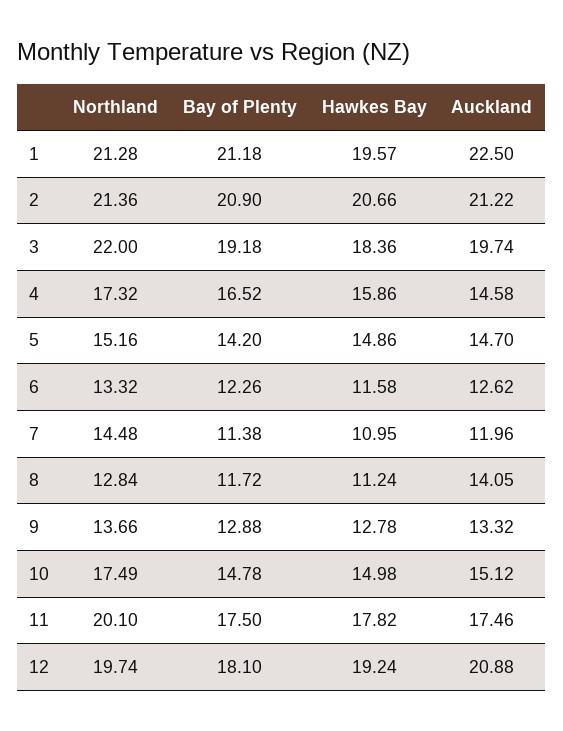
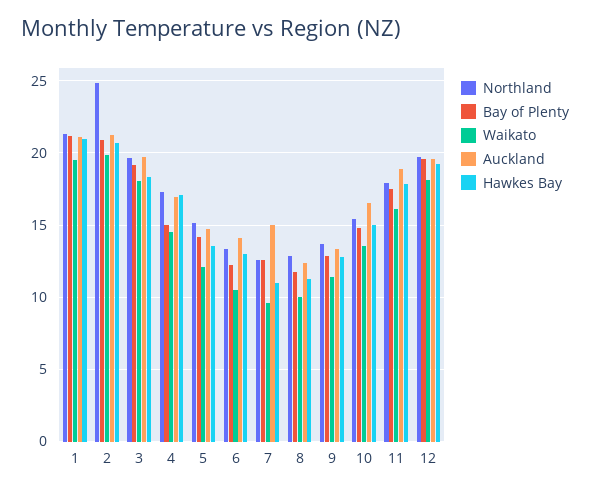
Hawkes Bay, 1: 19.57 -> 21
Auckland, 1: 22.5 -> 21
Northland, 2: 21.36 -> 25
Northland, 3: 22 -> 19.5
Bay of Plenty, 4: 16.52 -> 15
Hawkes Bay, 4: 15.86 -> 17
Auckland, 4: 14.58 -> 17
Hawkes Bay, 5: 14.86 -> 13.5
Hawkes Bay, 6: 11.58 -> 13
Auckland, 6: 12.62 -> 14
Northland, 7: 14.48 -> 12.5
Bay of Plenty, 7: 11.38 -> 12.5
Auckland, 7: 11.96 -> 15
Auckland, 8: 14.05 -> 12.5
Northland, 10: 17.49 -> 15.5
Auckland, 10: 15.12 -> 16.5
Northland, 11: 20.1 -> 18
Auckland, 11: 17.46 -> 19
Bay of Plenty, 12: 18.1 -> 19.5
Auckland, 12: 20.88 -> 19.5
Waikato, 1: none -> 19.5
Waikato, 2: none -> 20
Waikato, 3: none -> 18
Waikato, 4: none -> 14.5
Waikato, 5: none -> 12
Waikato, 6: none -> 10.5
Waikato, 7: none -> 9.5
Waikato, 8: none -> 10
Waikato, 9: none -> 11.5
Waikato, 10: none -> 13.5
Waikato, 11: none -> 16
Waikato, 12: none -> 18

